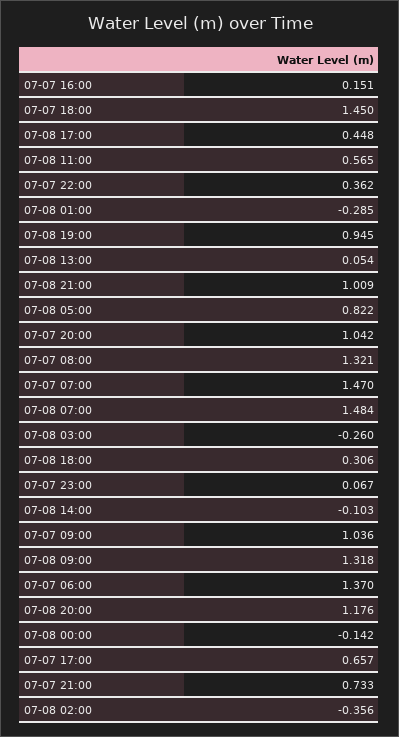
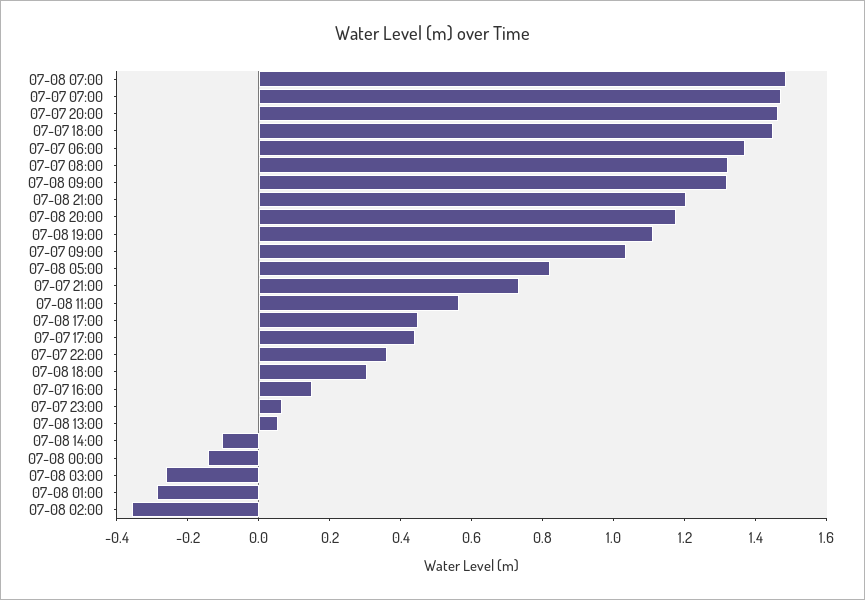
07-08 19:00: 0.945 -> 1.1
07-08 21:00: 1.009 -> 1.2
07-07 20:00: 1.042 -> 1.45
07-07 17:00: 0.657 -> 0.45

